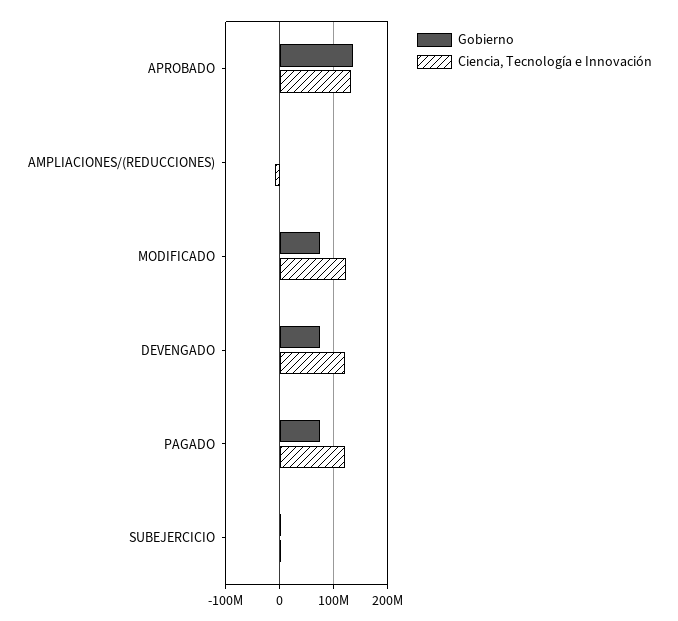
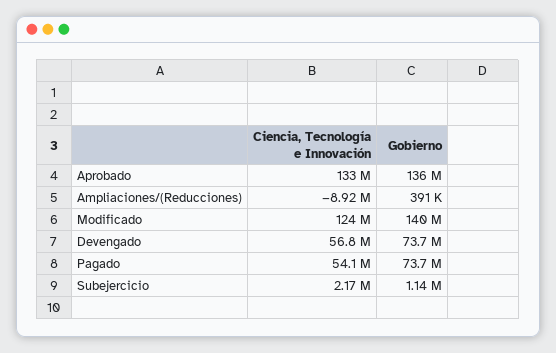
Gobierno, MODIFICADO: 80000000 -> 140000000
Ciencia, Tecnología e Innovación, DEVENGADO: 120000000 -> 56800000
Ciencia, Tecnología e Innovación, PAGADO: 120000000 -> 54100000

